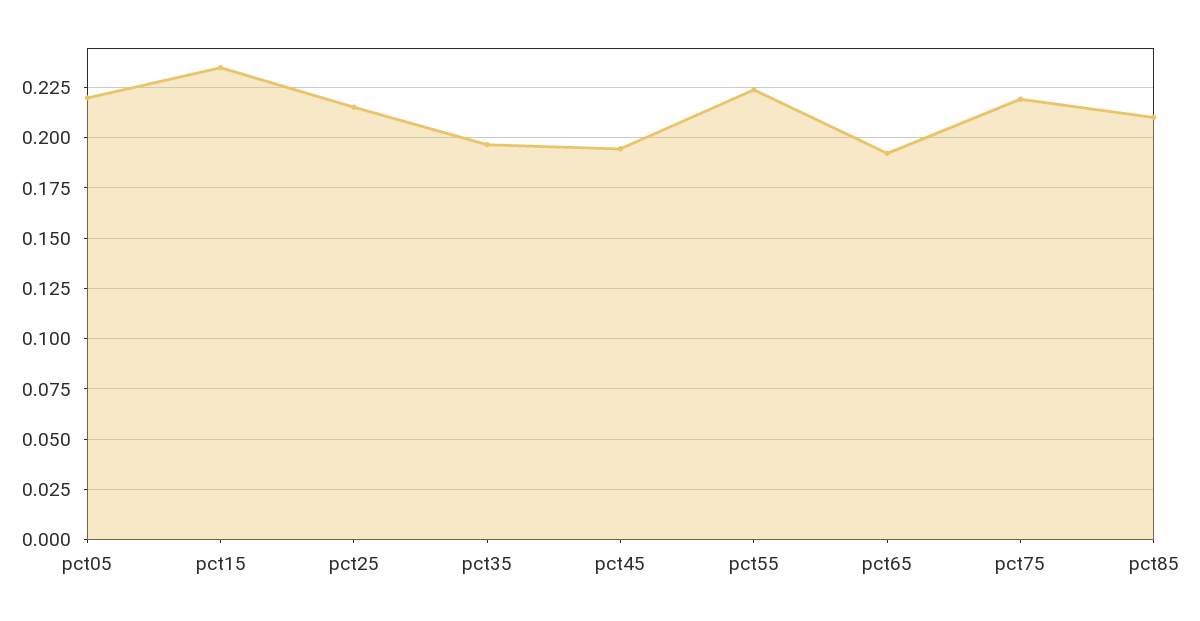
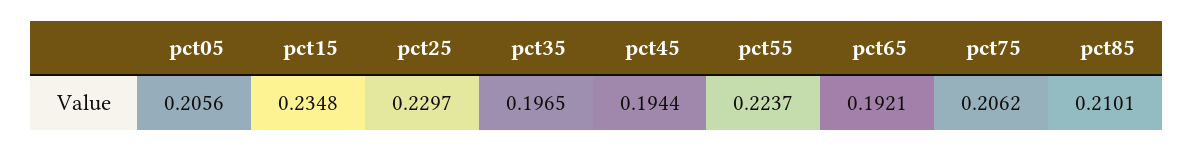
pct05: 0.22 -> 0.2056
pct25: 0.215 -> 0.2297
pct75: 0.22 -> 0.2062

